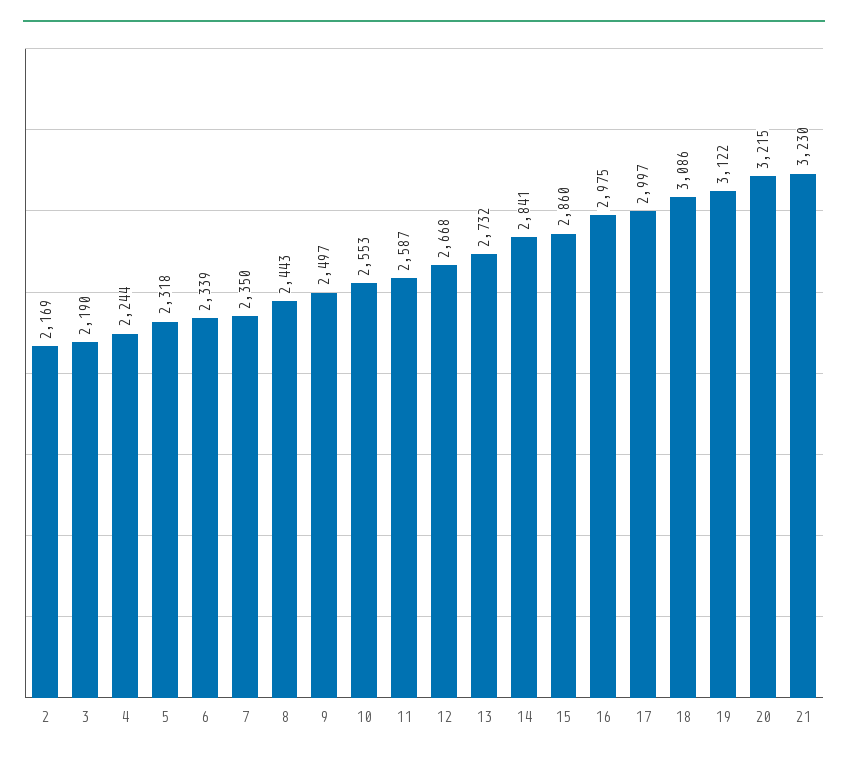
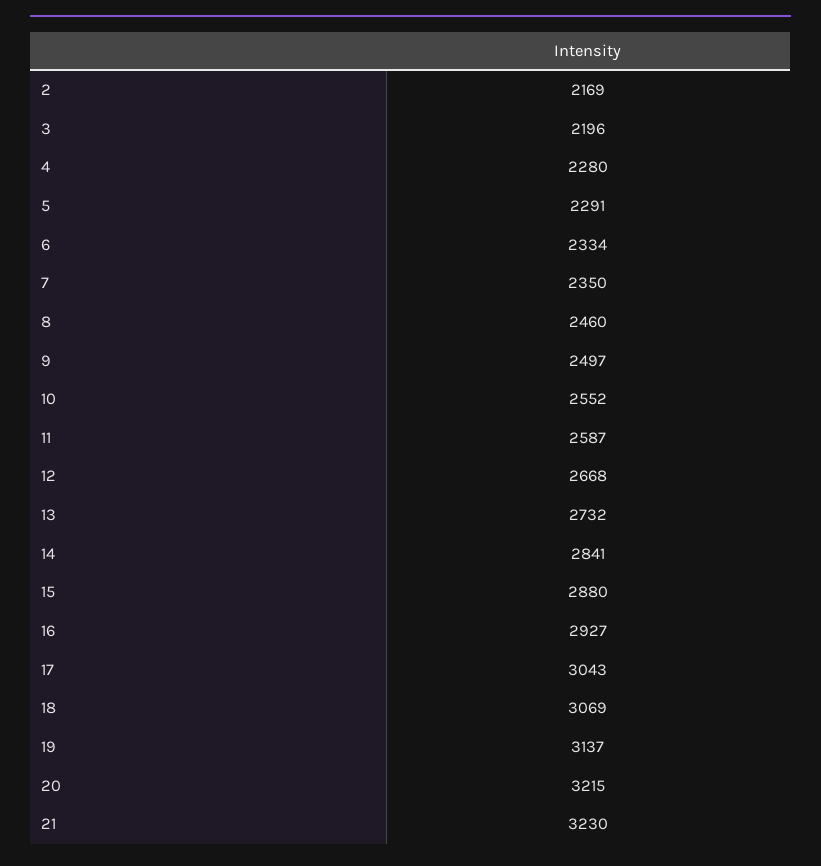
3: 2190 -> 2196
4: 2244 -> 2280
5: 2318 -> 2291
6: 2339 -> 2334
8: 2443 -> 2460
10: 2553 -> 2552
15: 2860 -> 2880
16: 2975 -> 2927
17: 2997 -> 3043
18: 3086 -> 3069
19: 3122 -> 3137

